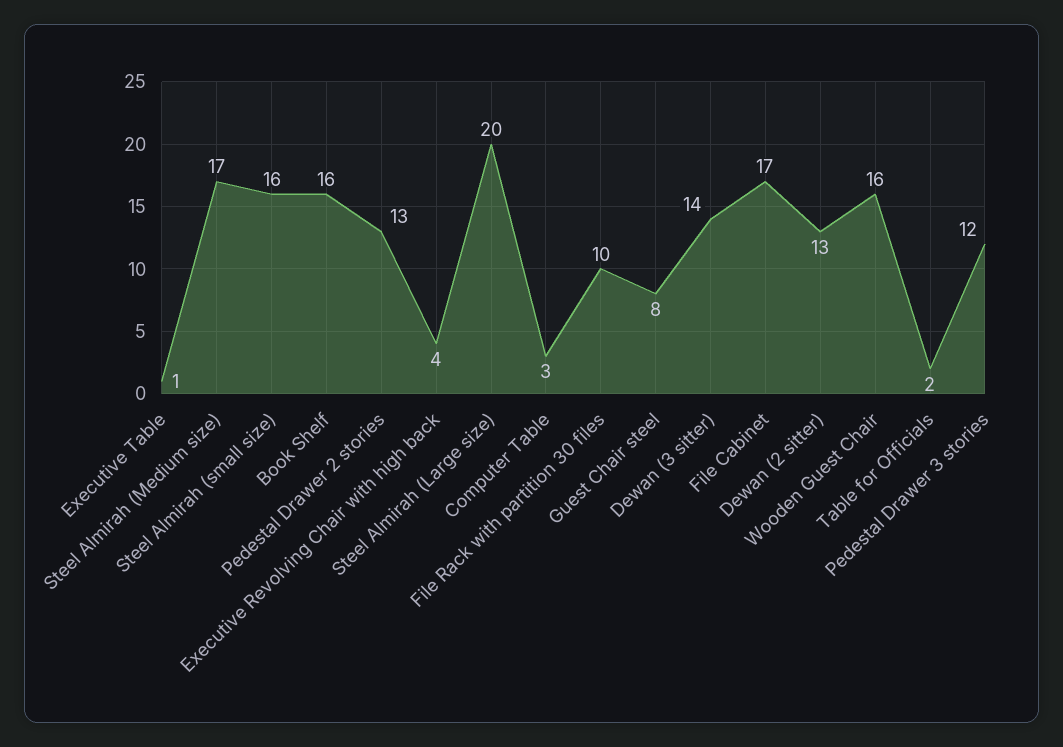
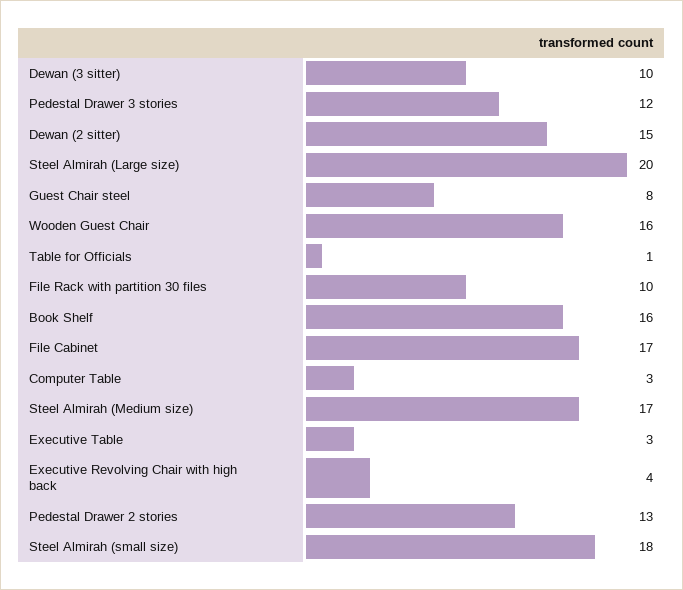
Executive Table: 1 -> 3
Steel Almirah (small size): 16 -> 18
Dewan (3 sitter): 14 -> 10
Dewan (2 sitter): 13 -> 15
Table for Officials: 2 -> 1

